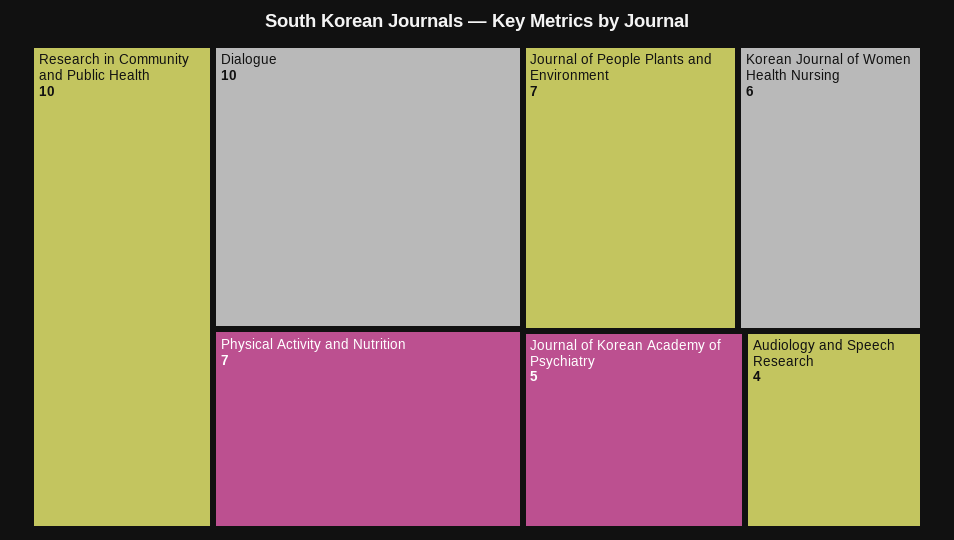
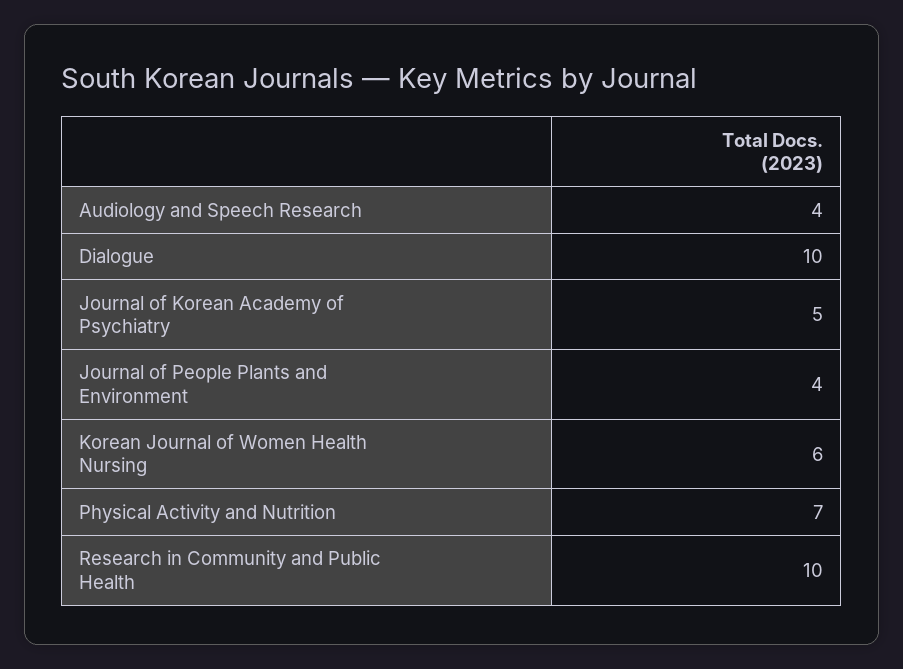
Journal of People Plants and Environment: 7 -> 4

